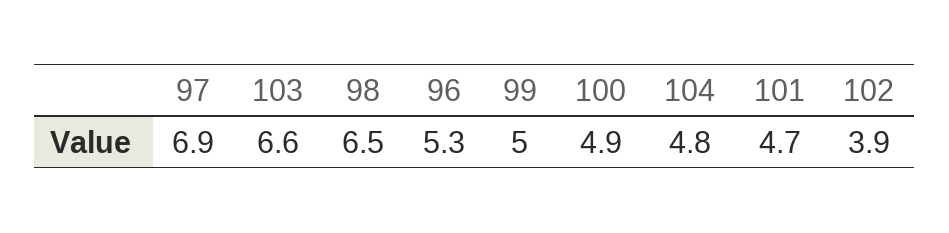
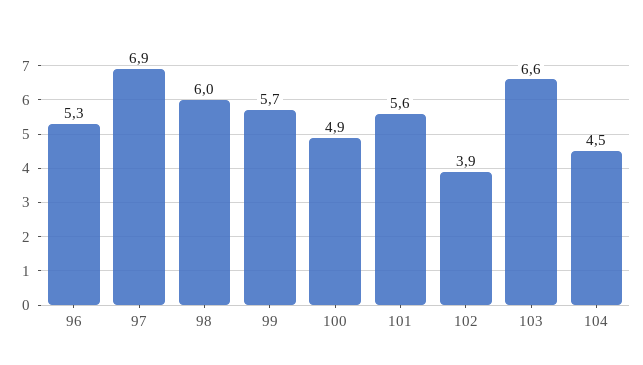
98: 6.5 -> 6
99: 5 -> 5.7
104: 4.8 -> 4.5
101: 4.7 -> 5.6

